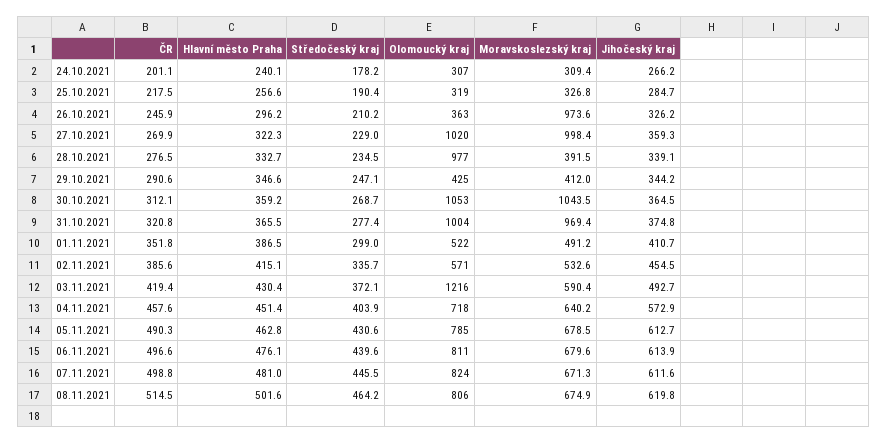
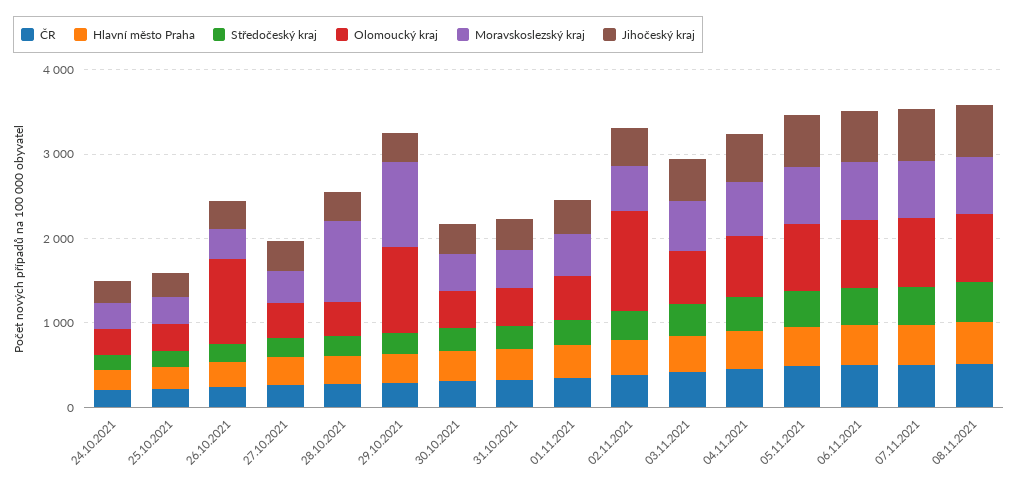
Olomoucký kraj, 26.10.2021: 363 -> 1000
Moravskoslezský kraj, 26.10.2021: 973.6 -> 400
Olomoucký kraj, 27.10.2021: 1020 -> 400
Moravskoslezský kraj, 27.10.2021: 998.4 -> 400
Olomoucký kraj, 28.10.2021: 977 -> 400
Moravskoslezský kraj, 28.10.2021: 391.5 -> 1000
Olomoucký kraj, 29.10.2021: 425 -> 1000
Moravskoslezský kraj, 29.10.2021: 412 -> 1000
Olomoucký kraj, 30.10.2021: 1053 -> 400
Moravskoslezský kraj, 30.10.2021: 1043.5 -> 400
Olomoucký kraj, 31.10.2021: 1004 -> 400
Moravskoslezský kraj, 31.10.2021: 969.4 -> 400
Olomoucký kraj, 02.11.2021: 571 -> 1200
Olomoucký kraj, 03.11.2021: 1216 -> 600

